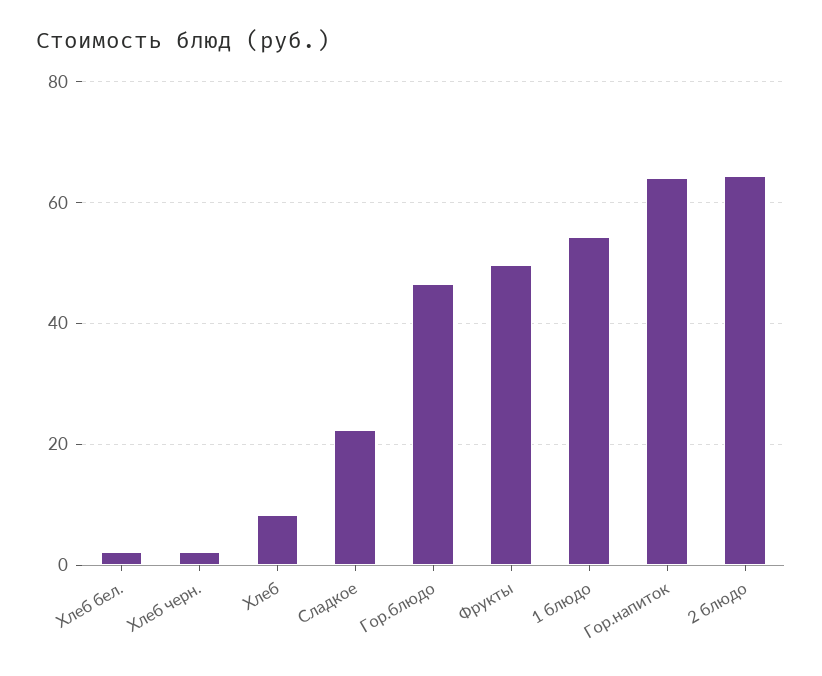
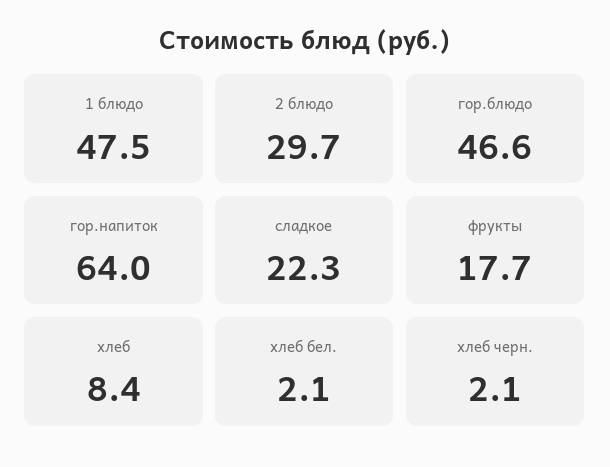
Фрукты: 50 -> 17.7
1 блюдо: 54 -> 47.5
2 блюдо: 64 -> 29.7

